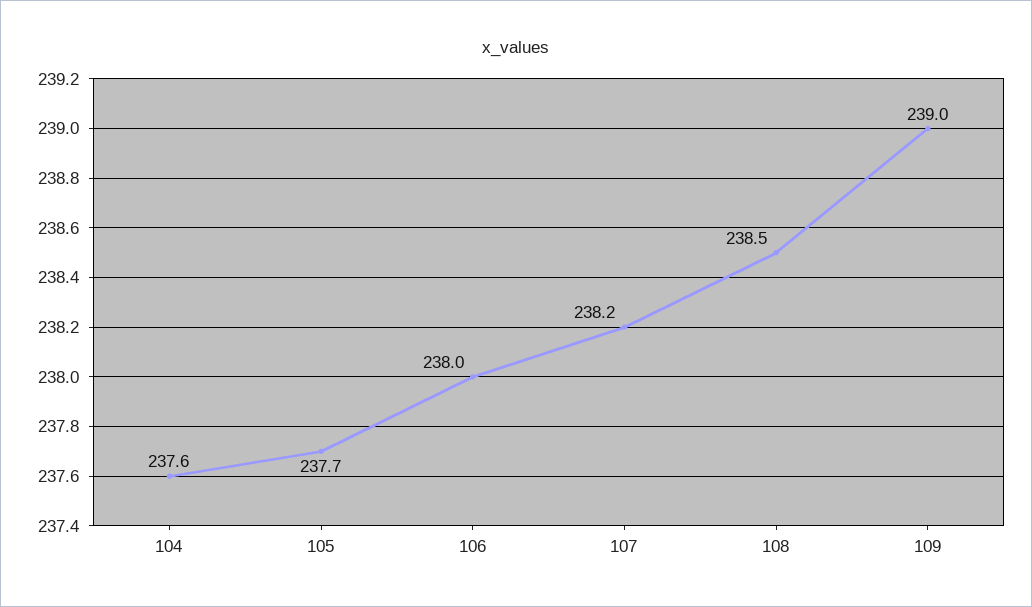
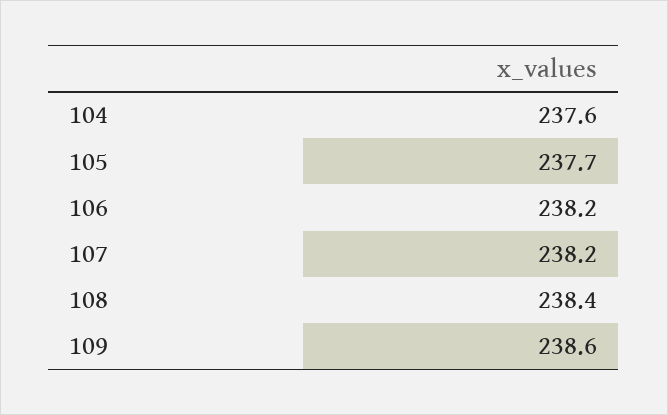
106: 238 -> 238.2
108: 238.5 -> 238.4
109: 239 -> 238.6

